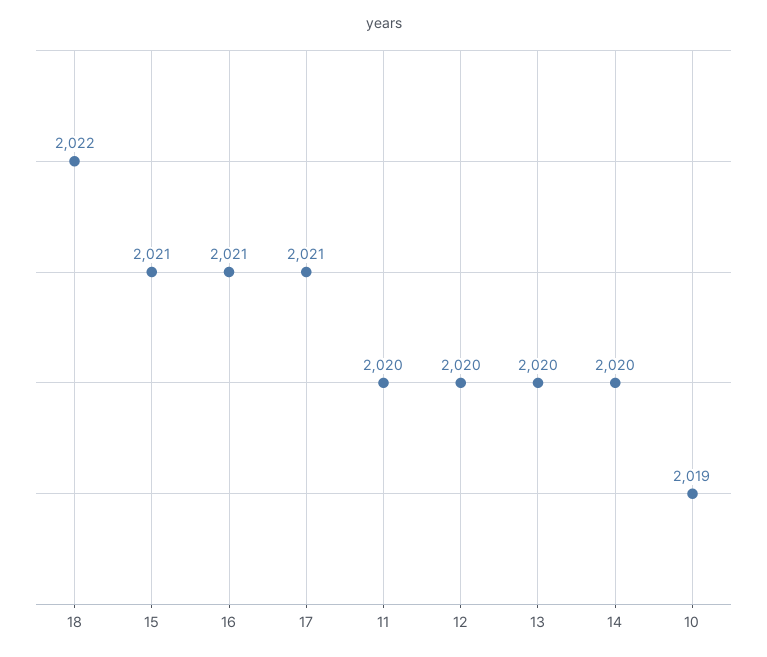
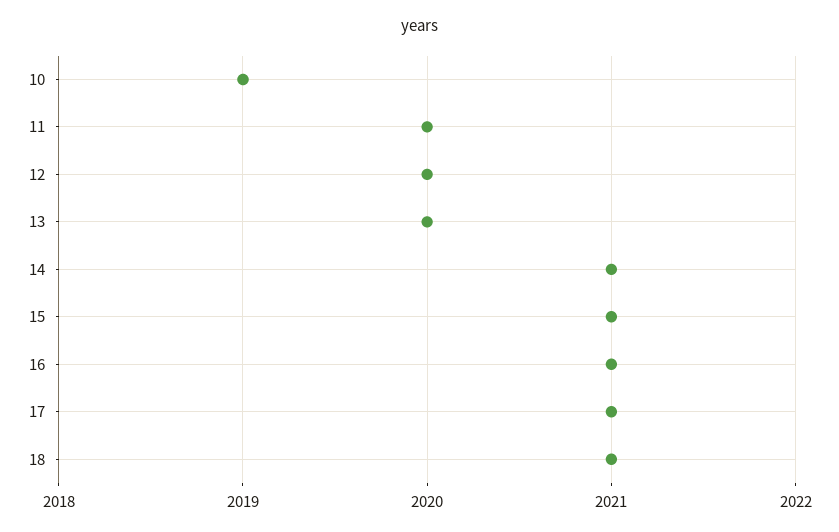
18: 2022 -> 2021
14: 2020 -> 2021

